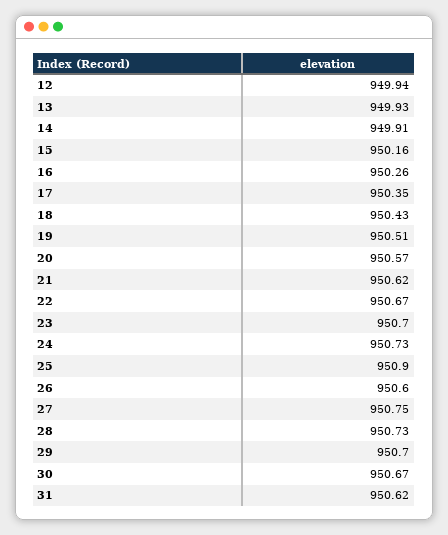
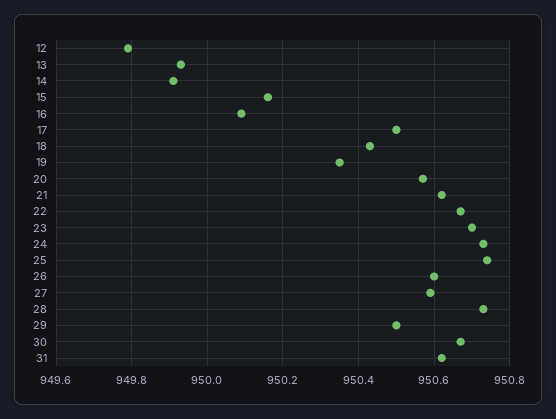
12: 949.94 -> 949.8
16: 950.26 -> 950.1
17: 950.35 -> 950.5
19: 950.51 -> 950.35
25: 950.9 -> 950.75
27: 950.75 -> 950.6
29: 950.7 -> 950.5

